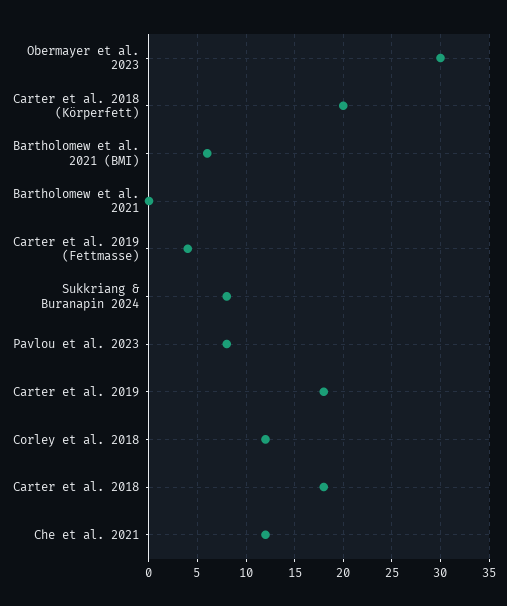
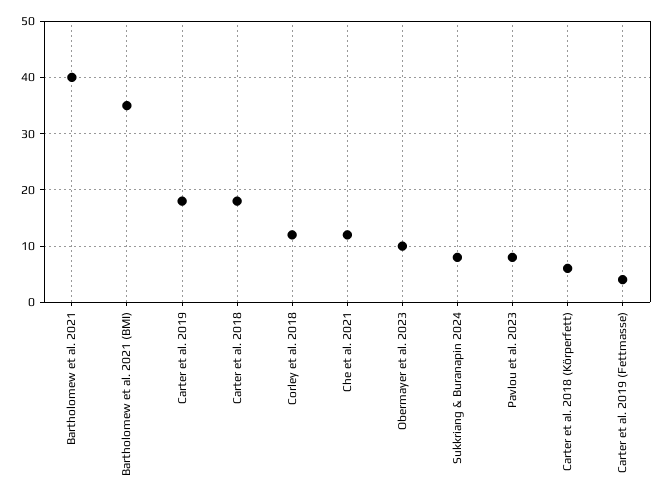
Obermayer et al. 2023: 30 -> 10
Carter et al. 2018 (Körperfett): 20 -> 5
Bartholomew et al. 2021 (BMI): 6 -> 35
Bartholomew et al. 2021: 0 -> 40

